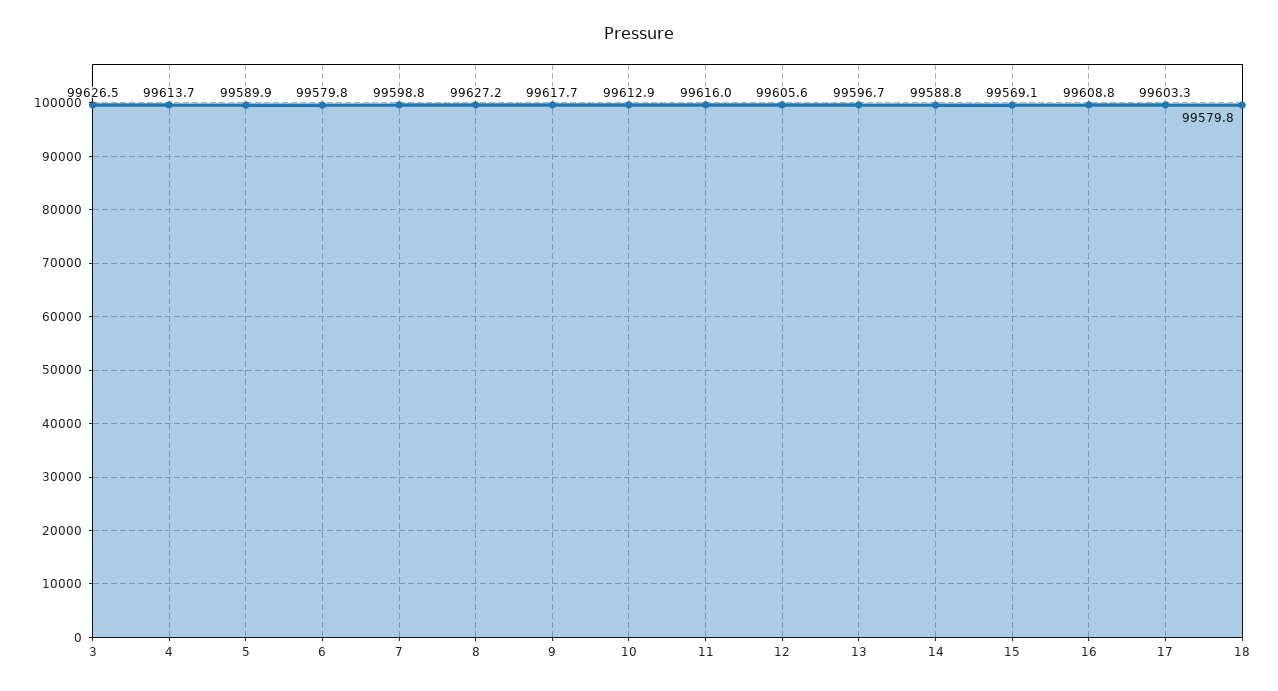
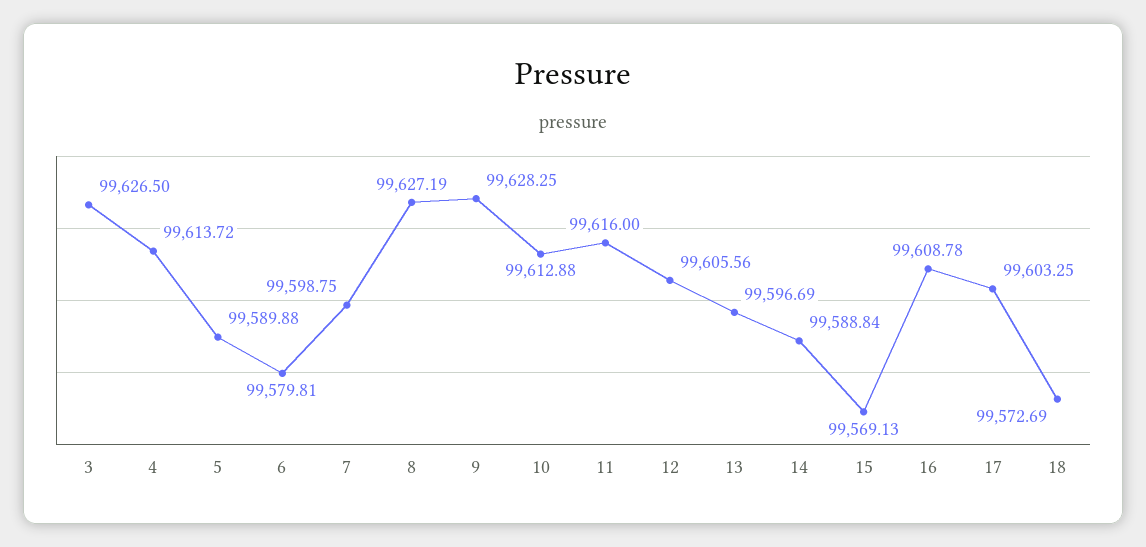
9: 99617.7 -> 99628.25
18: 99579.8 -> 99572.69

